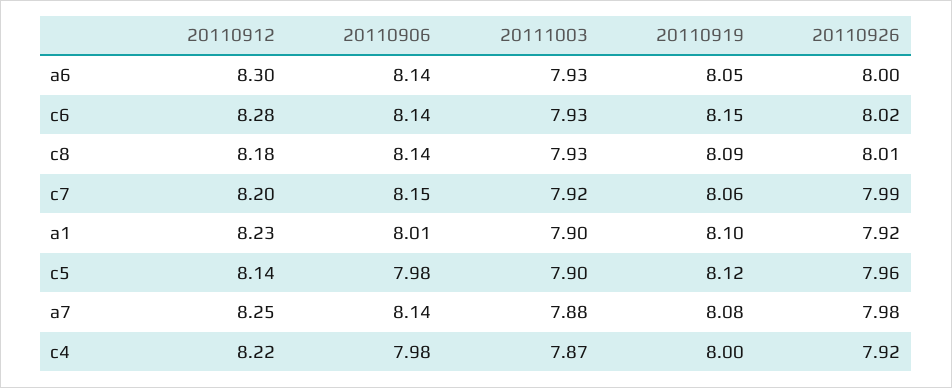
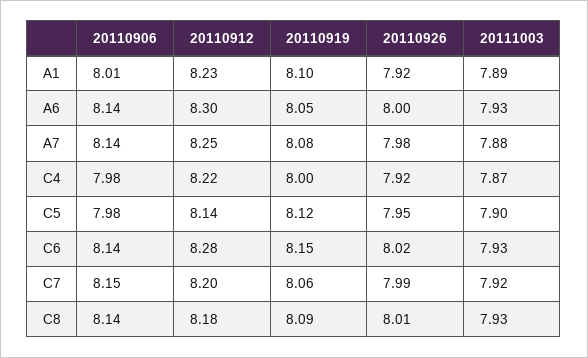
20111003, a1: 7.9 -> 7.89
20110926, c5: 7.96 -> 7.95

